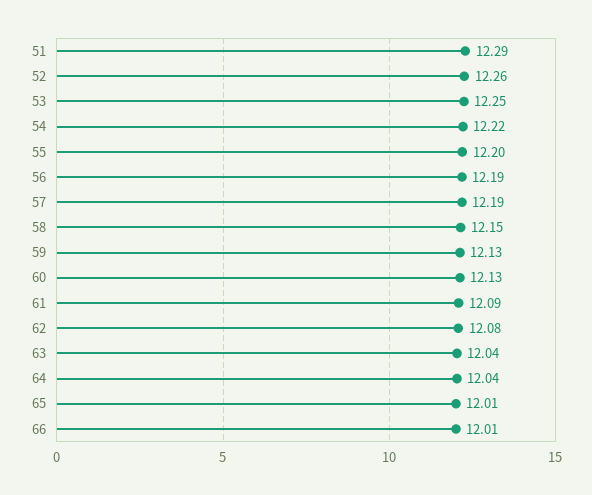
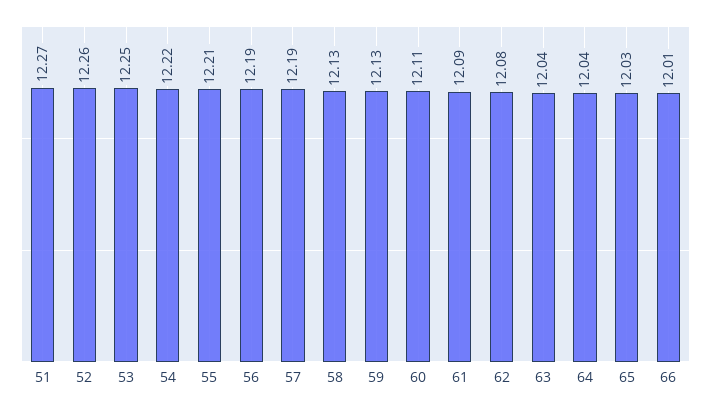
51: 12.29 -> 12.27
55: 12.2 -> 12.21
58: 12.15 -> 12.13
60: 12.13 -> 12.11
65: 12.01 -> 12.03

